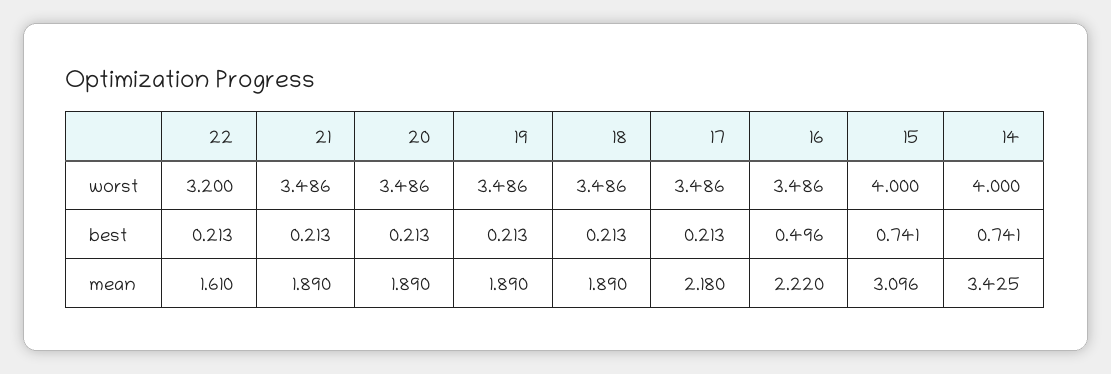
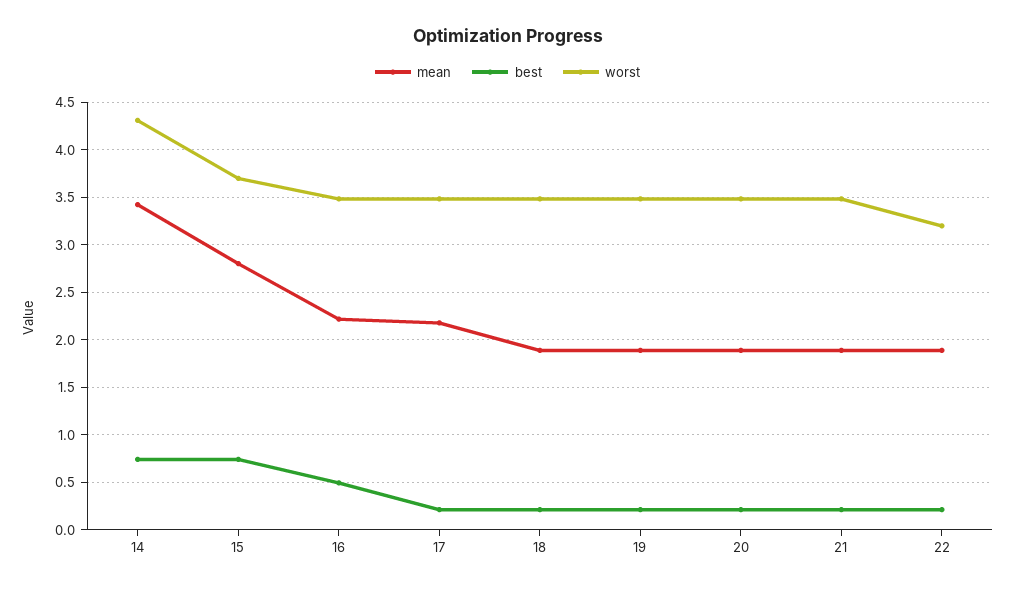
worst, 15: 4 -> 3.7
worst, 14: 4 -> 4.3
mean, 22: 1.61 -> 1.9
mean, 15: 3.096 -> 2.8

